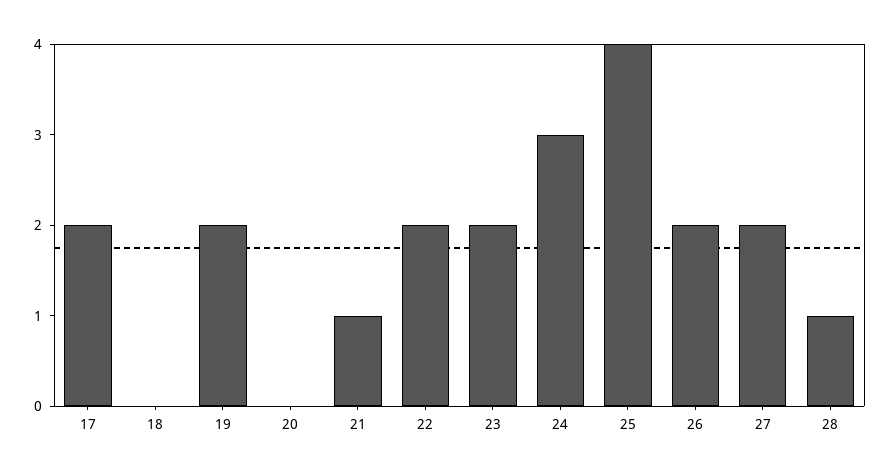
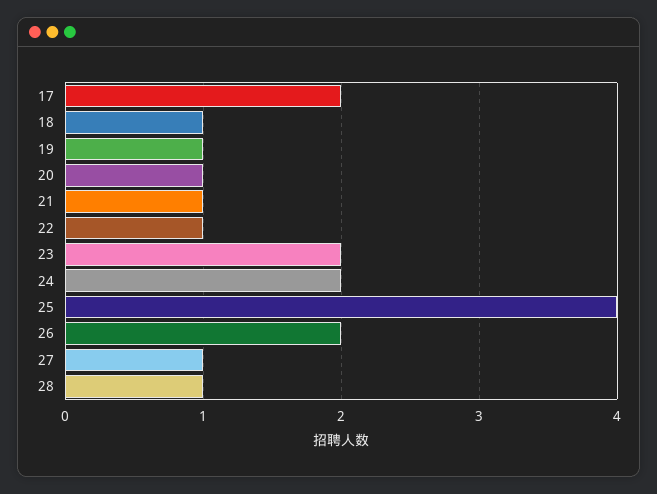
18: 0 -> 1
19: 2 -> 1
20: 0 -> 1
22: 2 -> 1
24: 3 -> 2
27: 2 -> 1

